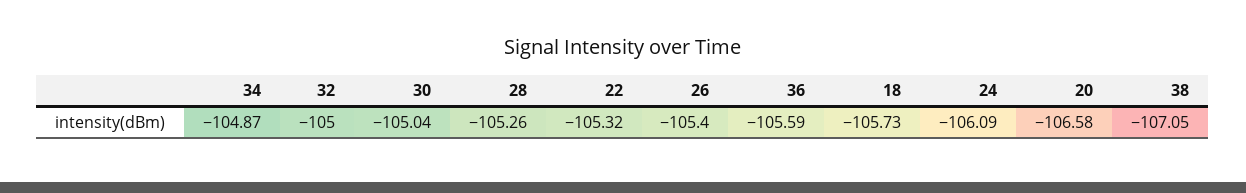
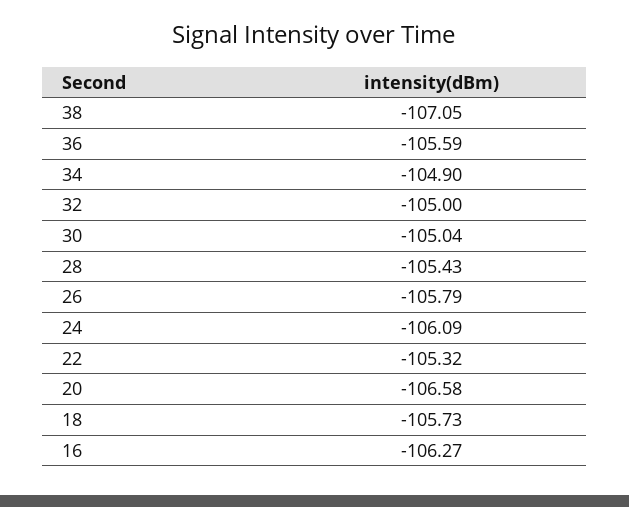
34: -104.87 -> -104.9
28: -105.26 -> -105.43
26: -105.4 -> -105.79
16: none -> -106.27

